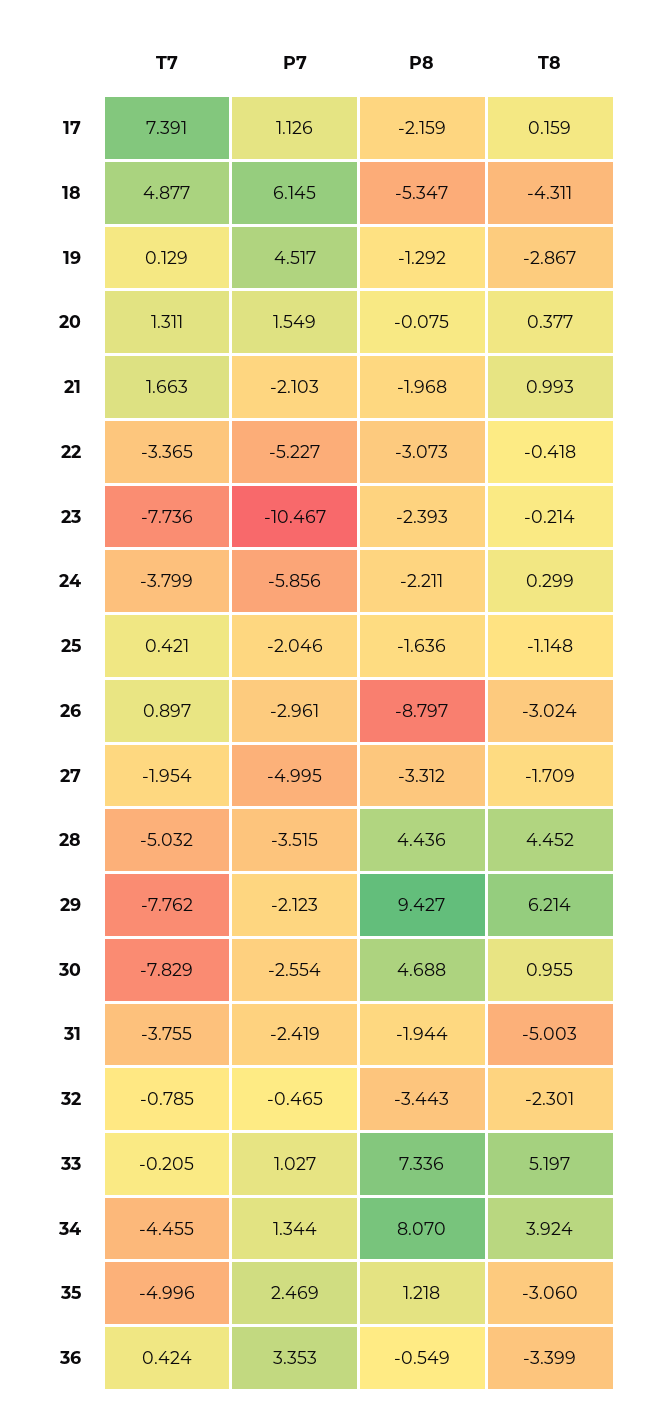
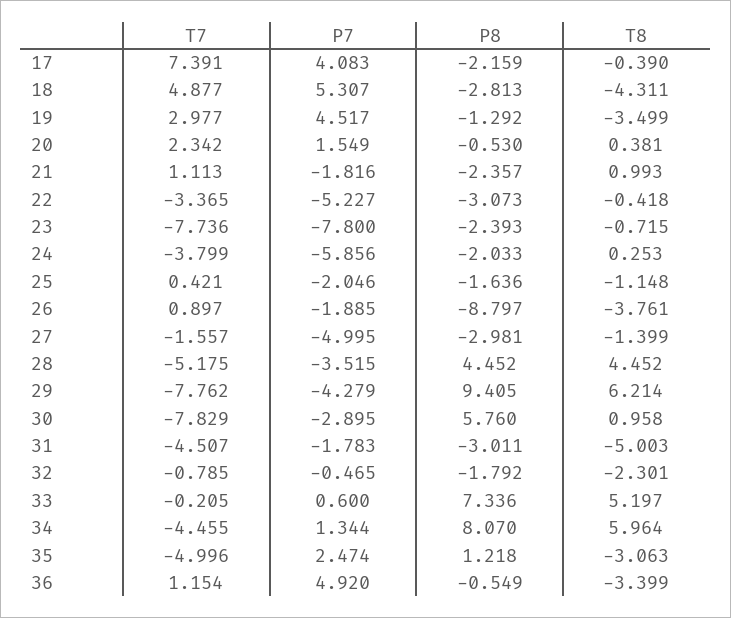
P7, 17: 1.126 -> 4.083
T8, 17: 0.159 -> -0.39
P7, 18: 6.145 -> 5.307
P8, 18: -5.347 -> -2.813
T7, 19: 0.129 -> 2.977
T8, 19: -2.867 -> -3.499
T7, 20: 1.311 -> 2.342
P8, 20: -0.075 -> -0.53
T8, 20: 0.377 -> 0.381
T7, 21: 1.663 -> 1.113
P7, 21: -2.103 -> -1.816
P8, 21: -1.968 -> -2.357
P7, 23: -10.467 -> -7.8
T8, 23: -0.214 -> -0.715
P8, 24: -2.211 -> -2.033
T8, 24: 0.299 -> 0.253
P7, 26: -2.961 -> -1.885
T8, 26: -3.024 -> -3.761
T7, 27: -1.954 -> -1.557
P8, 27: -3.312 -> -2.981
T8, 27: -1.709 -> -1.399
T7, 28: -5.032 -> -5.175
P8, 28: 4.436 -> 4.452
P7, 29: -2.123 -> -4.279
P8, 29: 9.427 -> 9.405
P7, 30: -2.554 -> -2.895
P8, 30: 4.688 -> 5.76
T8, 30: 0.955 -> 0.958
T7, 31: -3.755 -> -4.507
P7, 31: -2.419 -> -1.783
P8, 31: -1.944 -> -3.011
P8, 32: -3.443 -> -1.792
P7, 33: 1.027 -> 0.6
T8, 34: 3.924 -> 5.964
P7, 35: 2.469 -> 2.474
T8, 35: -3.06 -> -3.063
T7, 36: 0.424 -> 1.154
P7, 36: 3.353 -> 4.92

